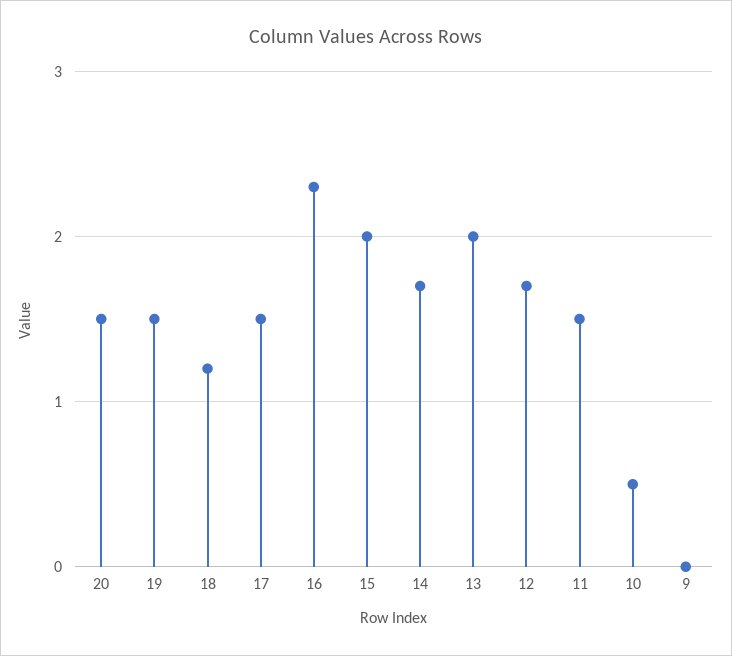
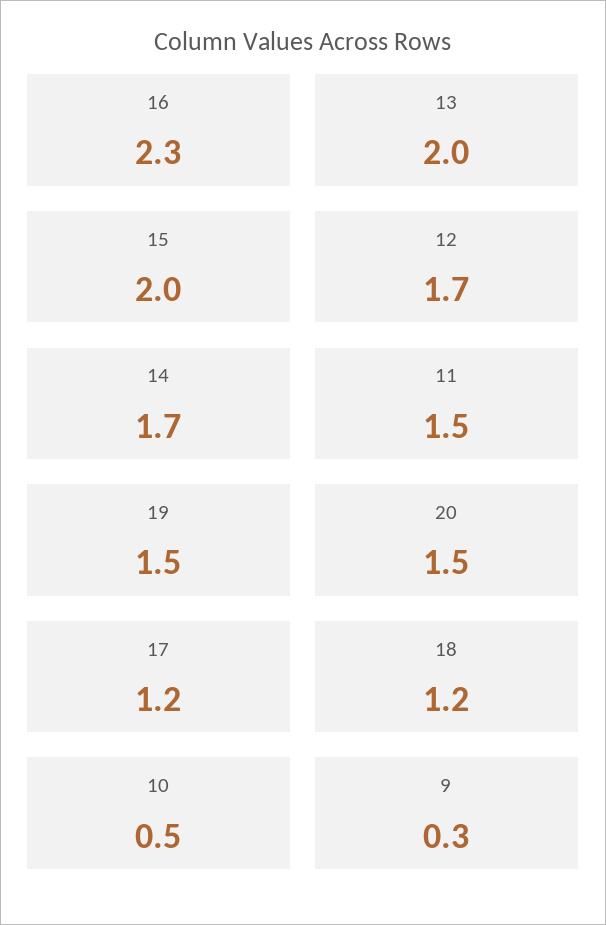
17: 1.5 -> 1.2
9: 0 -> 0.3

